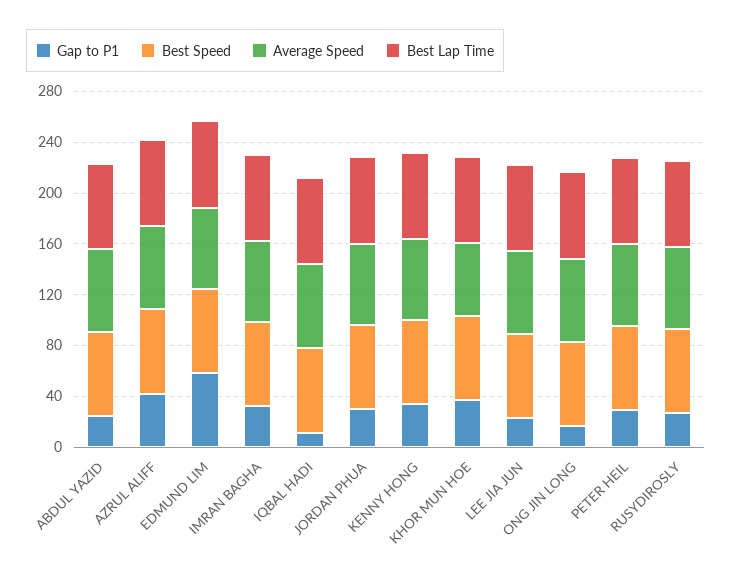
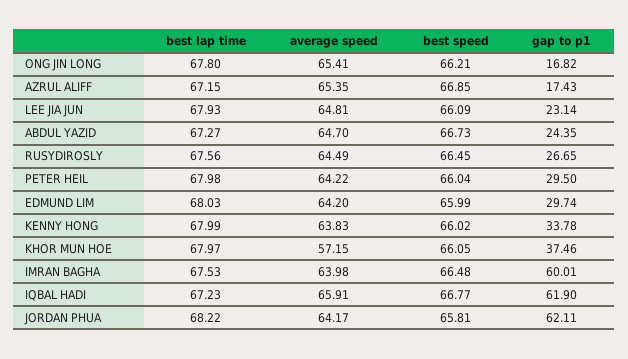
Gap to P1, AZRUL ALIFF: 40 -> 17.43
Gap to P1, EDMUND LIM: 60 -> 29.74
Gap to P1, IMRAN BAGHA: 30 -> 60.01
Gap to P1, IQBAL HADI: 10 -> 61.9
Gap to P1, JORDAN PHUA: 30 -> 62.11

